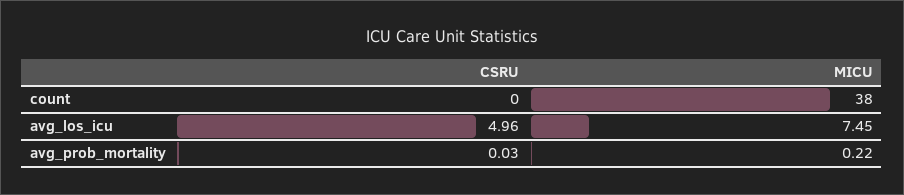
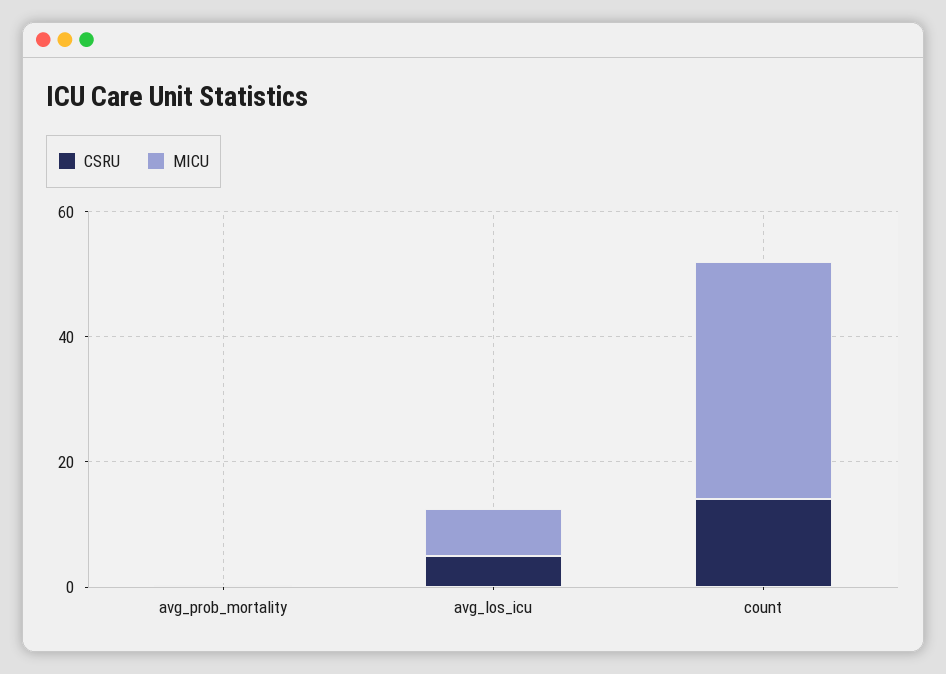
CSRU, count: 0 -> 15

